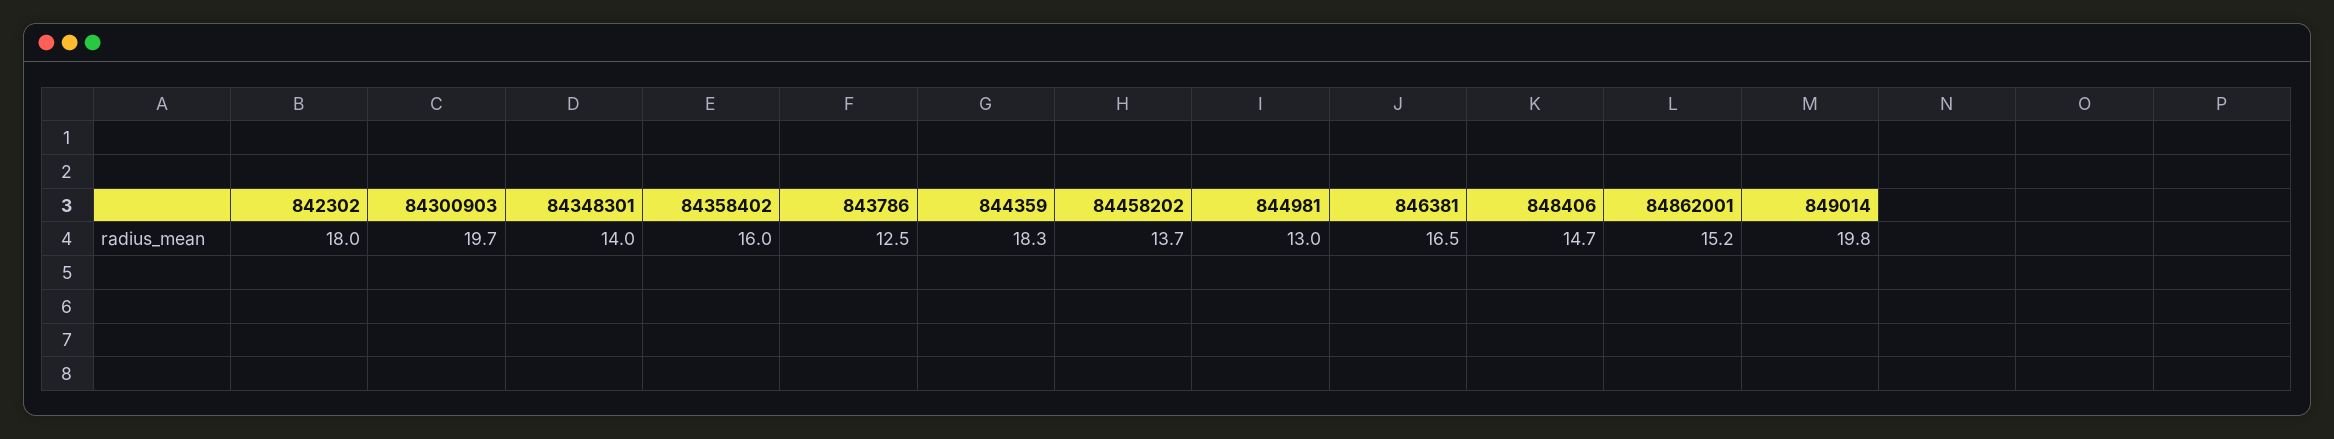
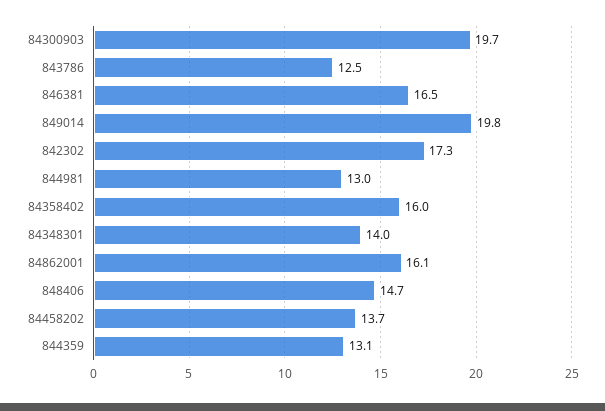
842302: 18 -> 17.3
844359: 18.3 -> 13.1
84862001: 15.2 -> 16.1

